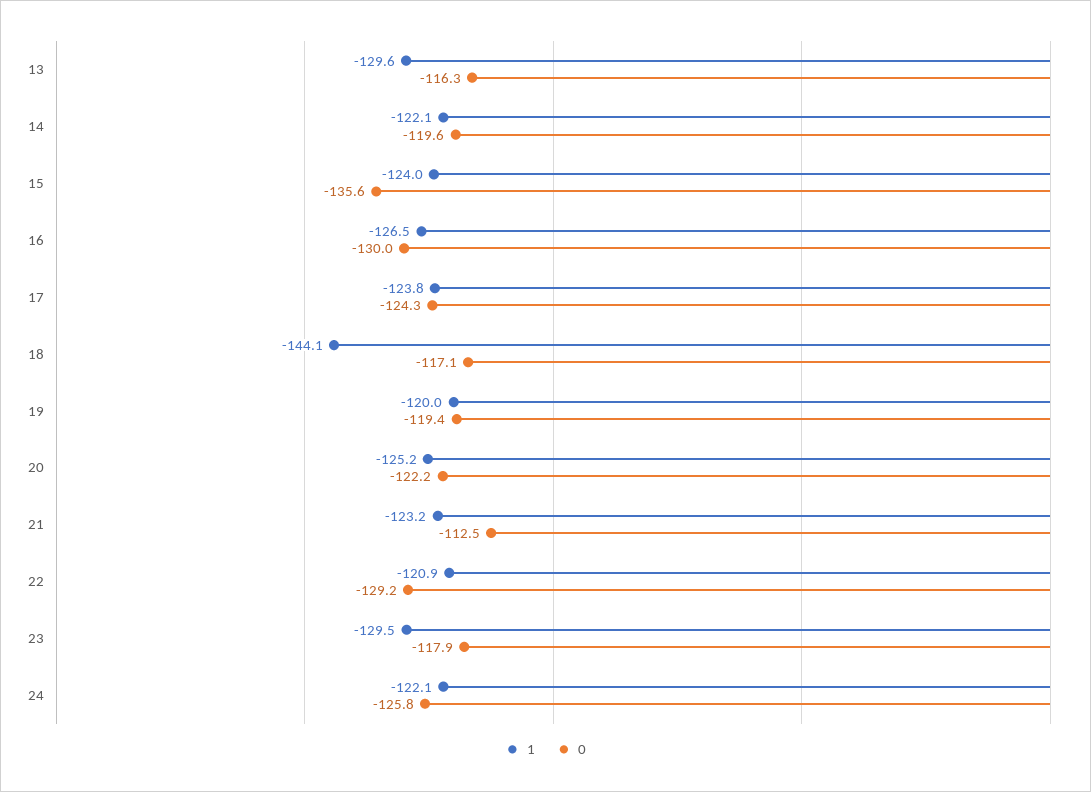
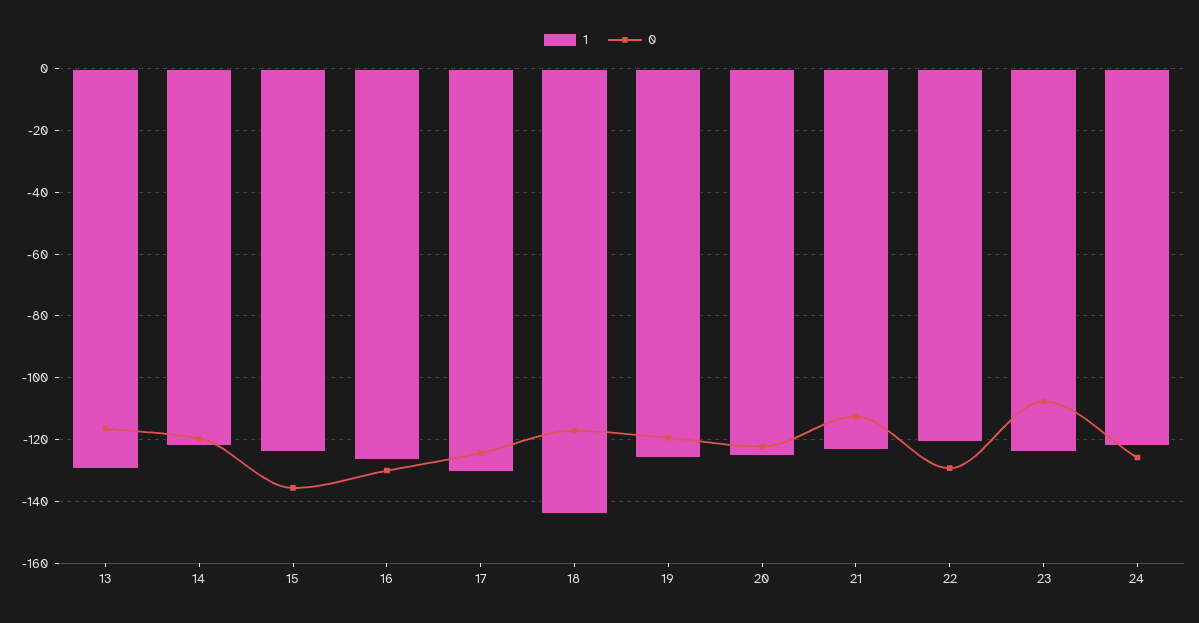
1, 17: -123.8 -> -130
1, 19: -120 -> -126
1, 23: -129.5 -> -124
0, 23: -117.9 -> -108

